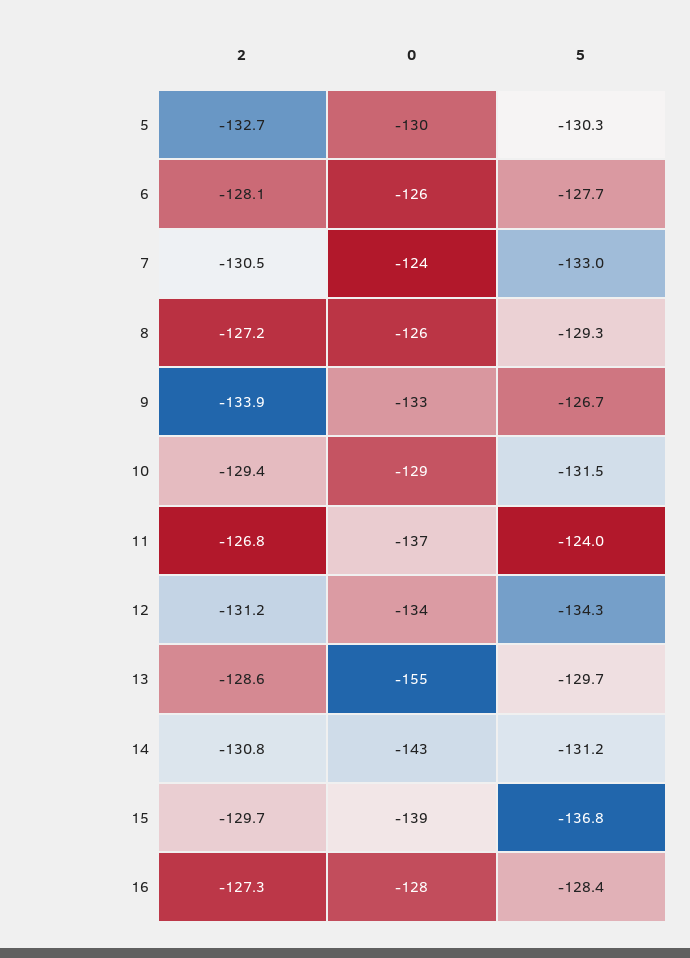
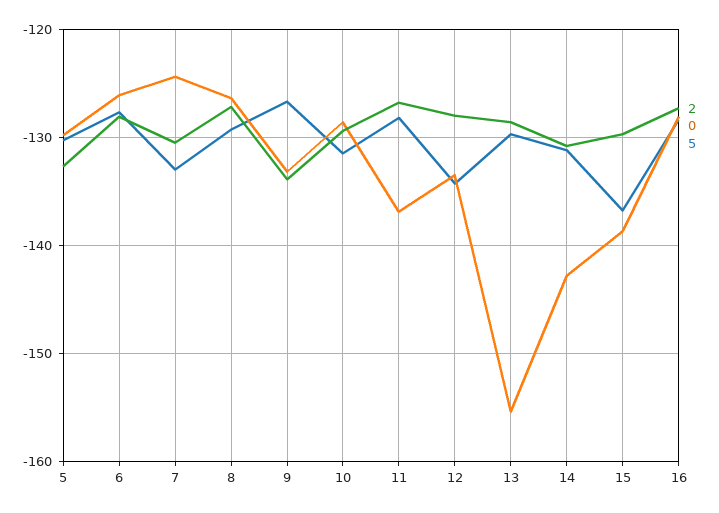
5, 11: -124 -> -128
2, 12: -131.2 -> -128

